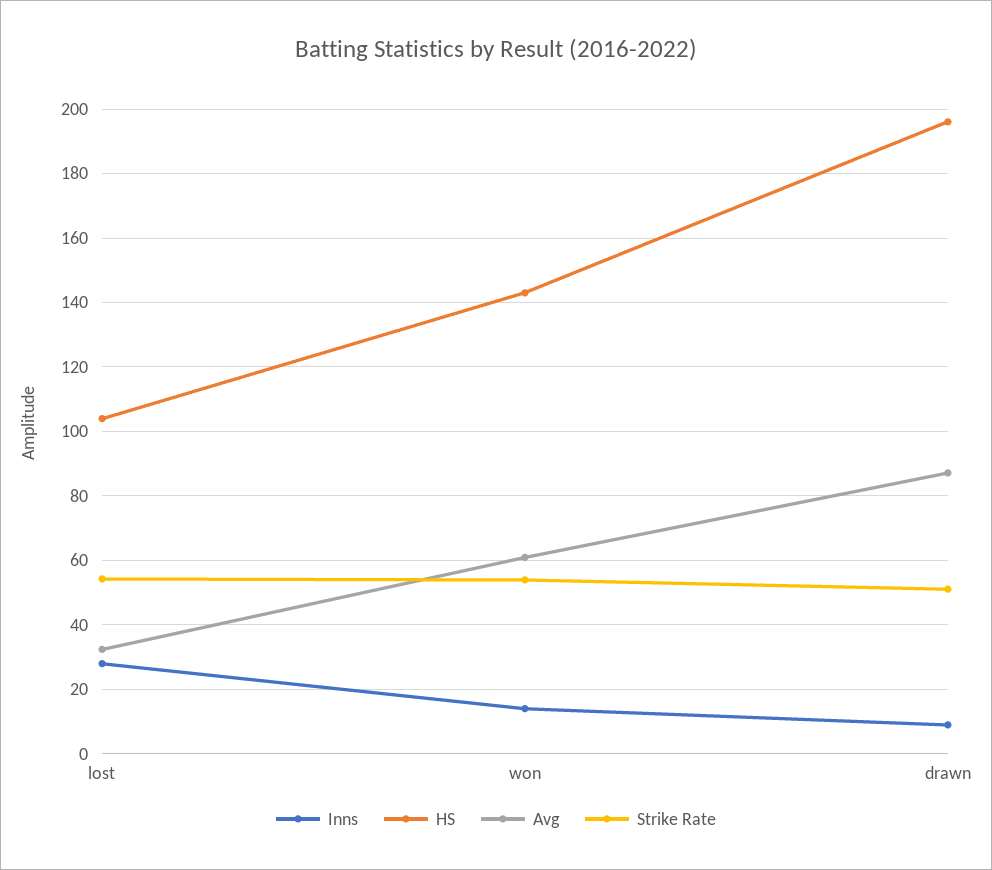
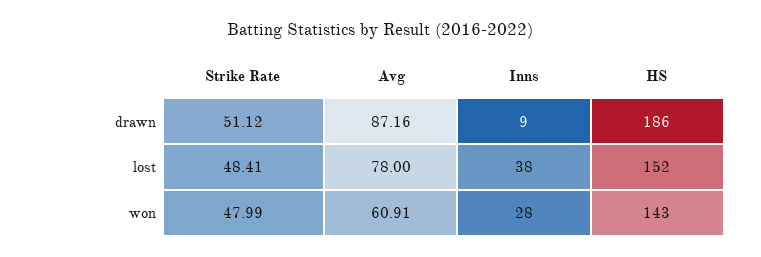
Inns, lost: 28 -> 38
HS, lost: 104 -> 152
Avg, lost: 32 -> 78
Strike Rate, lost: 54 -> 48.41
Inns, won: 14 -> 28
Strike Rate, won: 54 -> 47.99
HS, drawn: 196 -> 186

